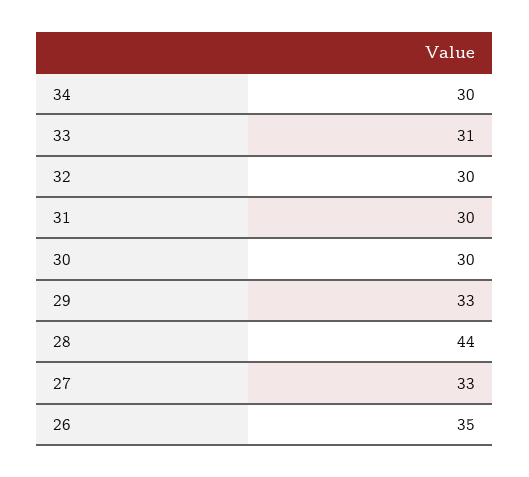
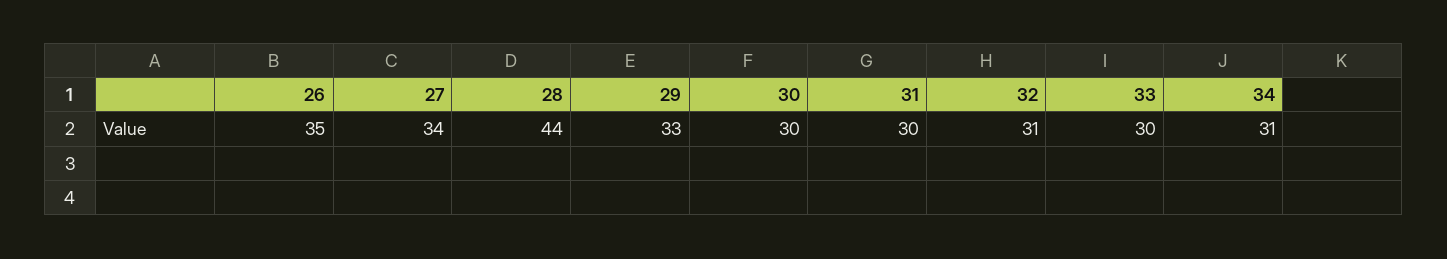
34: 30 -> 31
33: 31 -> 30
32: 30 -> 31
27: 33 -> 34

